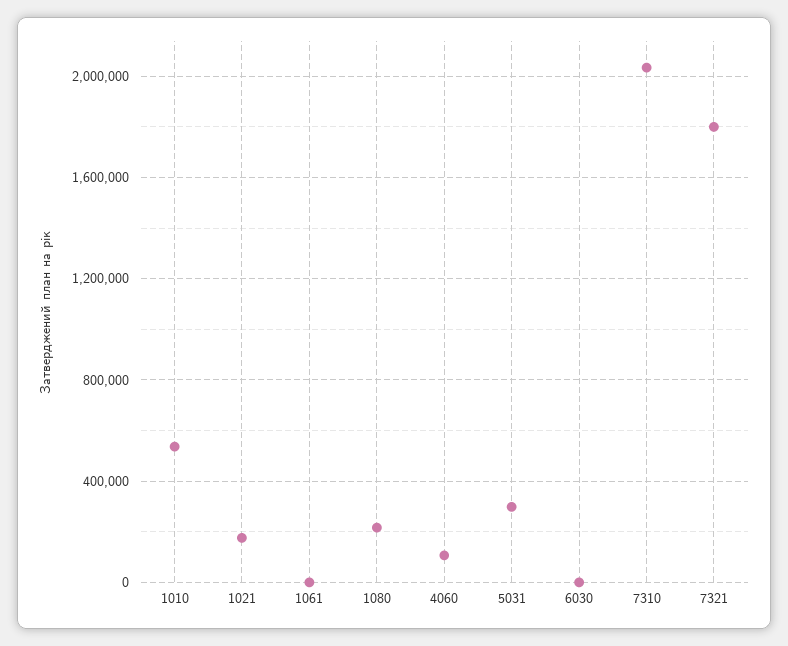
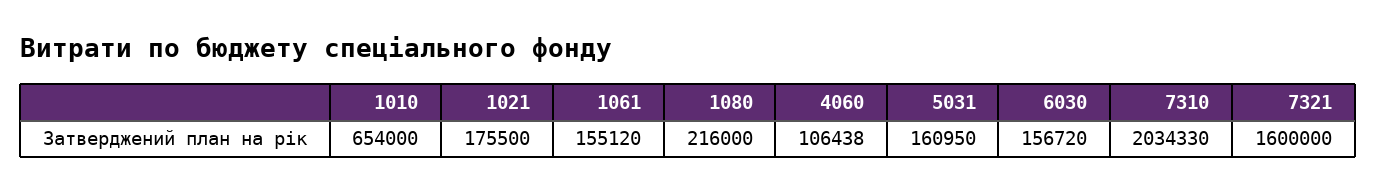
1010: 550000 -> 654000
1061: 0 -> 155120
5031: 300000 -> 160950
6030: 0 -> 156720
7321: 1800000 -> 1600000

